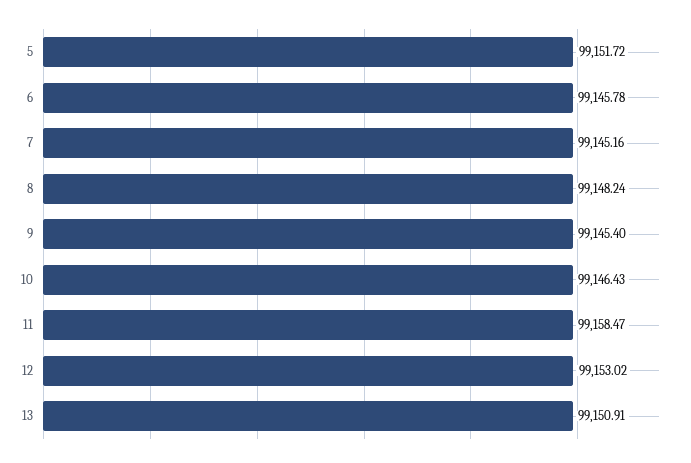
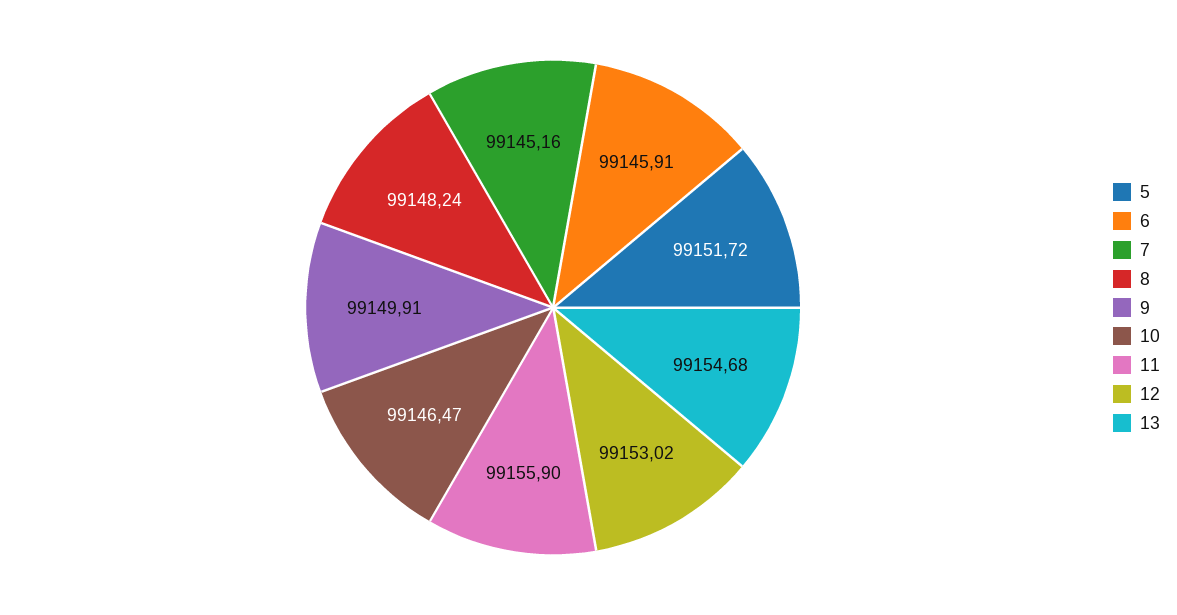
6: 99145.78 -> 99145.91
9: 99145.4 -> 99149.91
10: 99146.43 -> 99146.47
11: 99158.47 -> 99155.9
13: 99150.91 -> 99154.68

